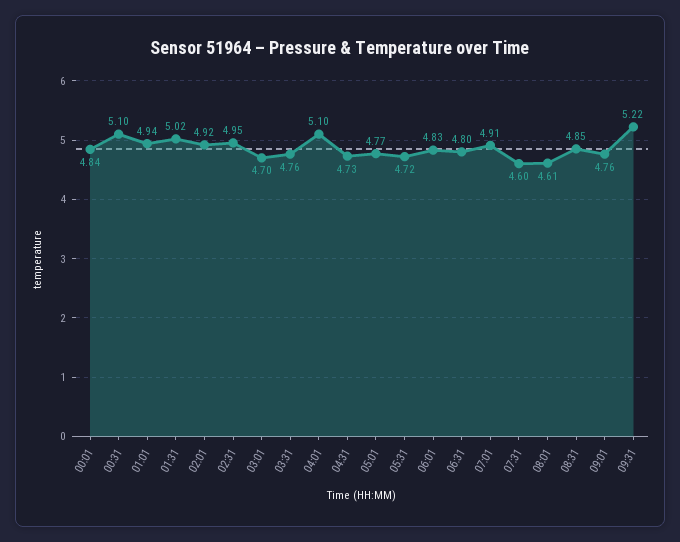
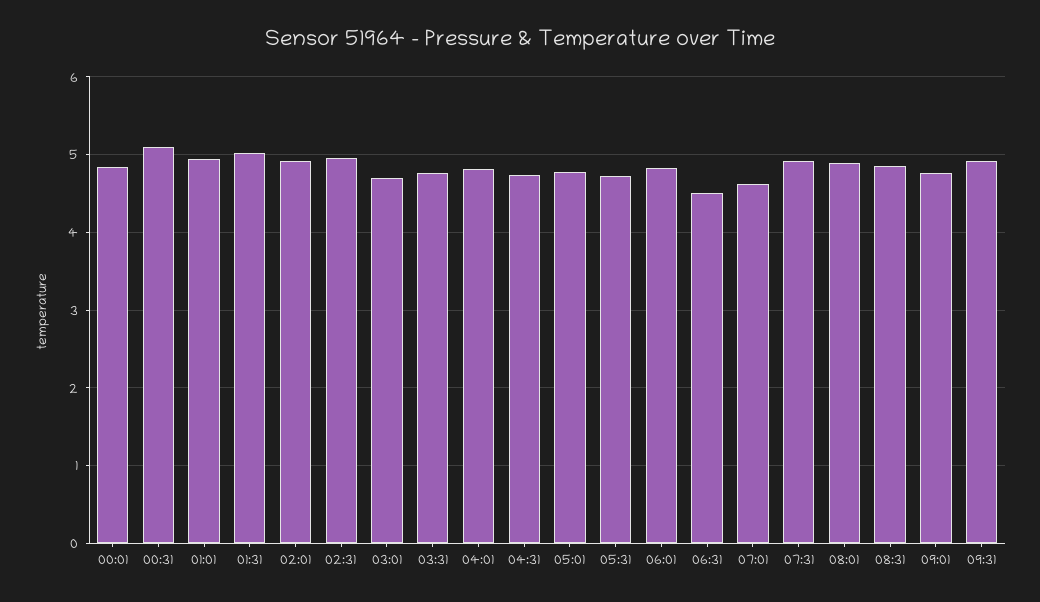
04:01: 5.1 -> 4.8
06:31: 4.8 -> 4.5
07:01: 4.91 -> 4.6
07:31: 4.6 -> 4.9
08:01: 4.61 -> 4.9
09:31: 5.22 -> 4.9

